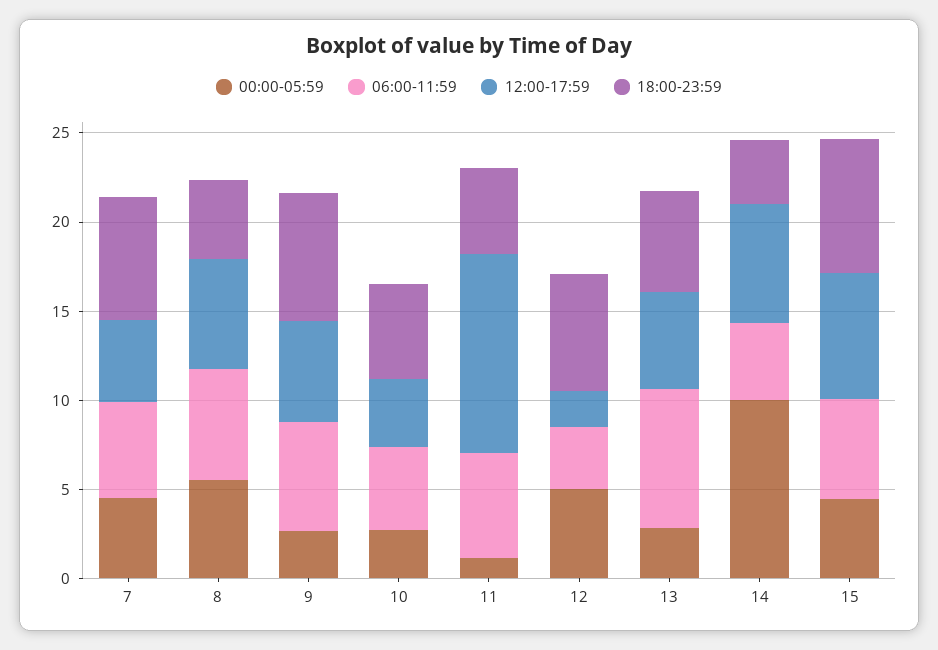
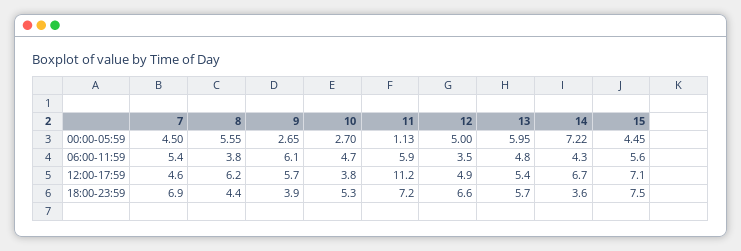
06:00-11:59, 8: 6 -> 3.8
18:00-23:59, 9: 7 -> 3.9
18:00-23:59, 11: 5 -> 7.2
12:00-17:59, 12: 2 -> 4.9
00:00-05:59, 13: 3 -> 5.95
06:00-11:59, 13: 8 -> 4.8
00:00-05:59, 14: 10 -> 7.22

